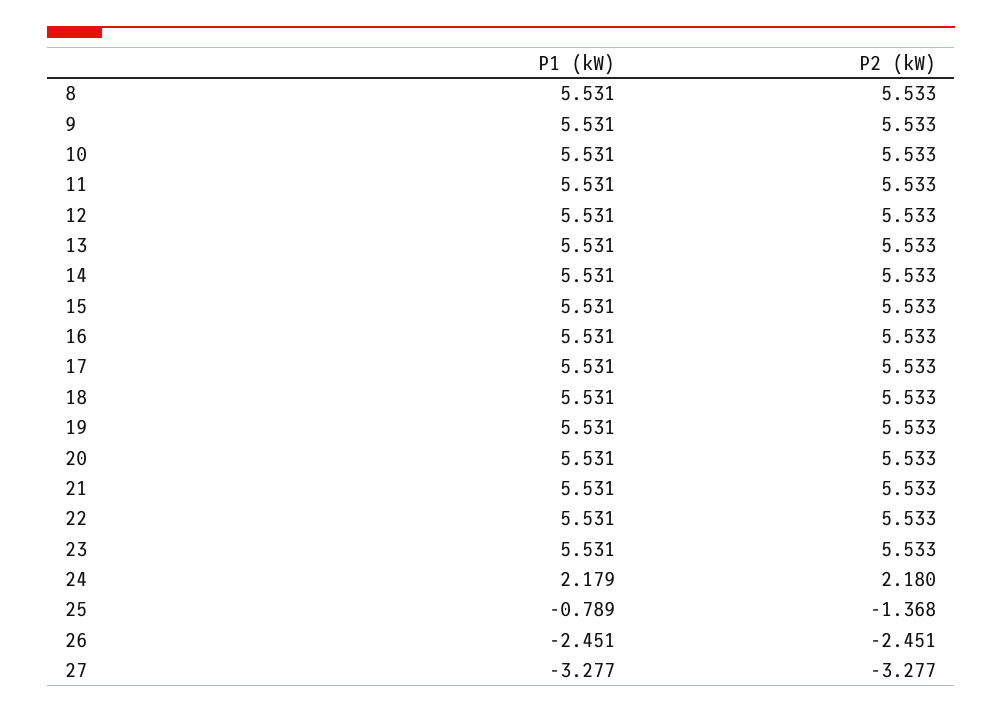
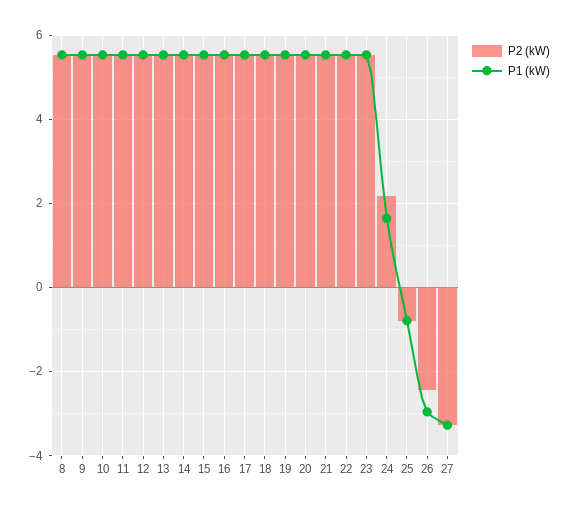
P1 (kW), 24: 2.179 -> 1.6
P2 (kW), 25: -1.368 -> -0.8
P1 (kW), 26: -2.451 -> -3

